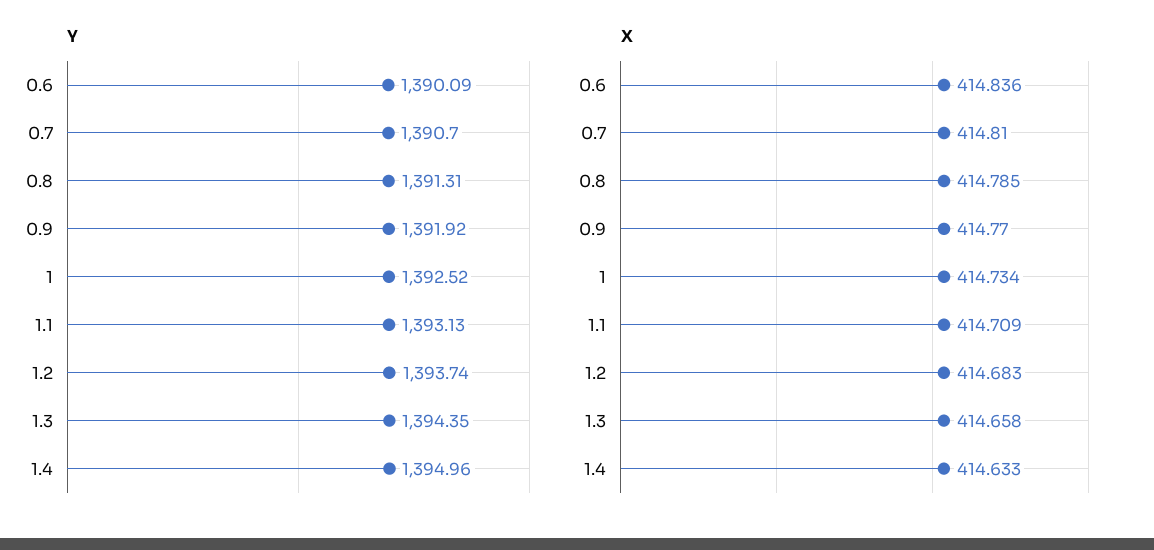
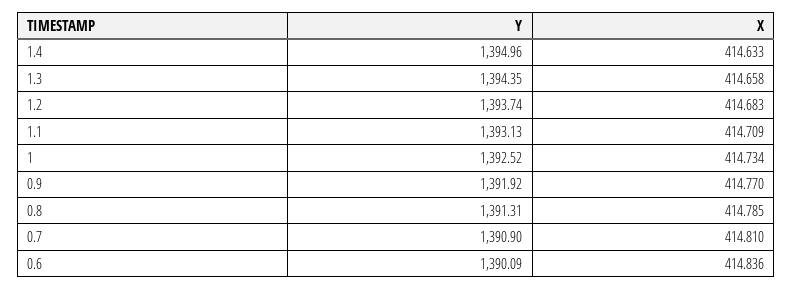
Y, 0.7: 1390.7 -> 1390.9

